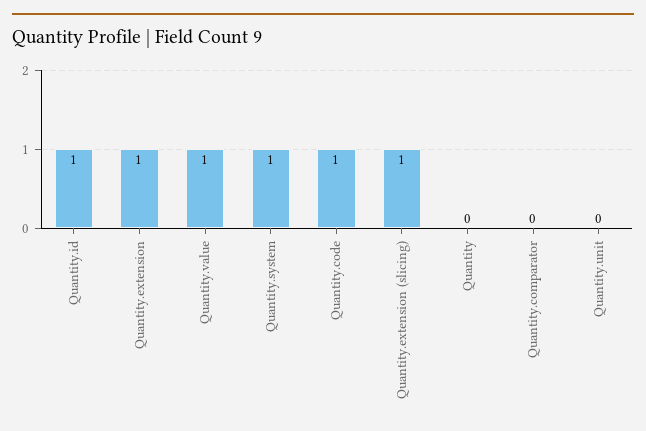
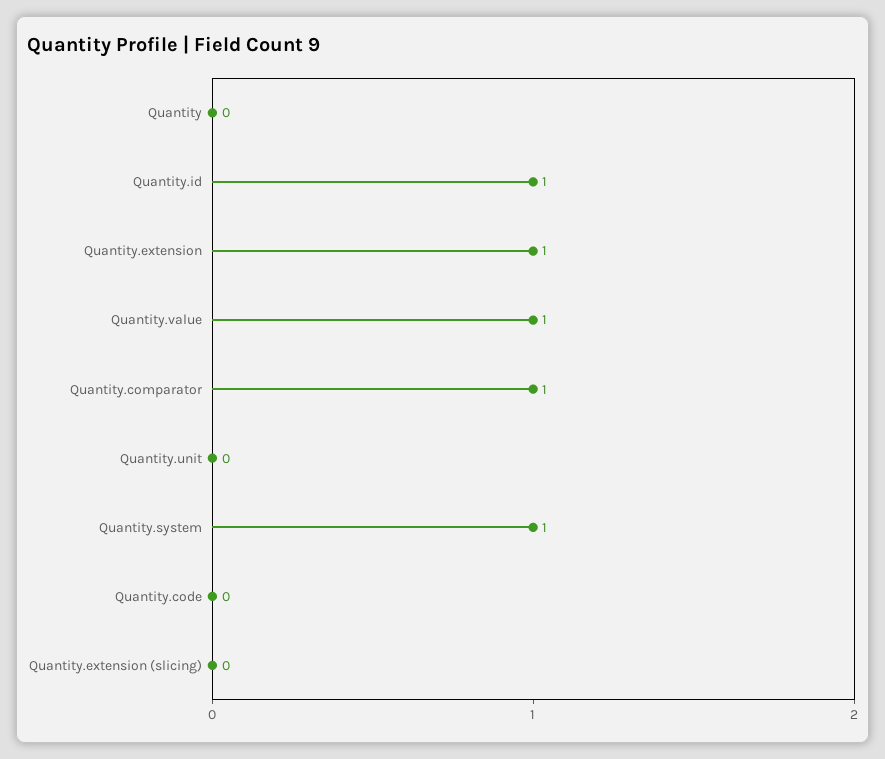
Quantity.code: 1 -> 0
Quantity.extension (slicing): 1 -> 0
Quantity.comparator: 0 -> 1

